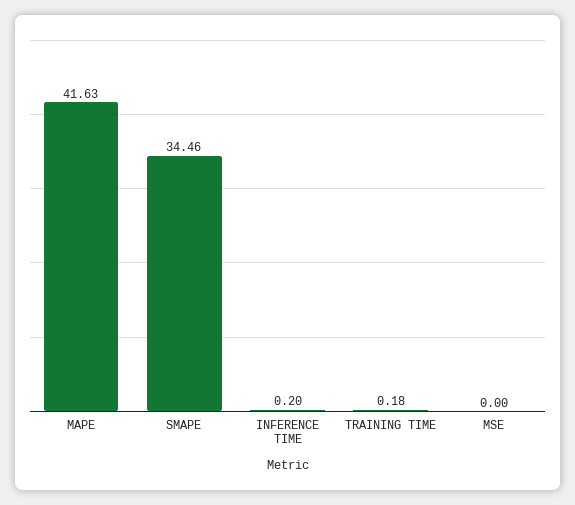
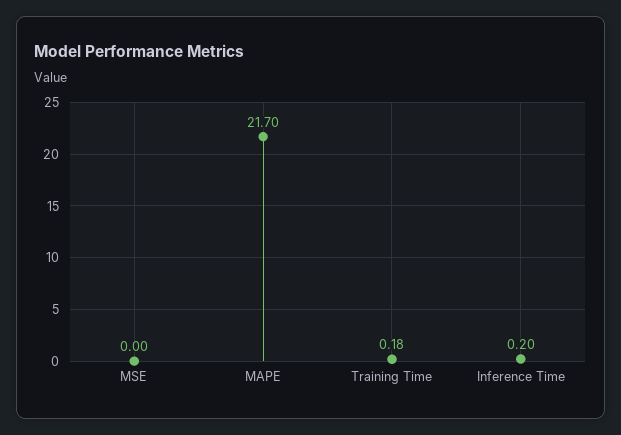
MAPE: 41.63 -> 21.7
SMAPE: 34.46 -> none

